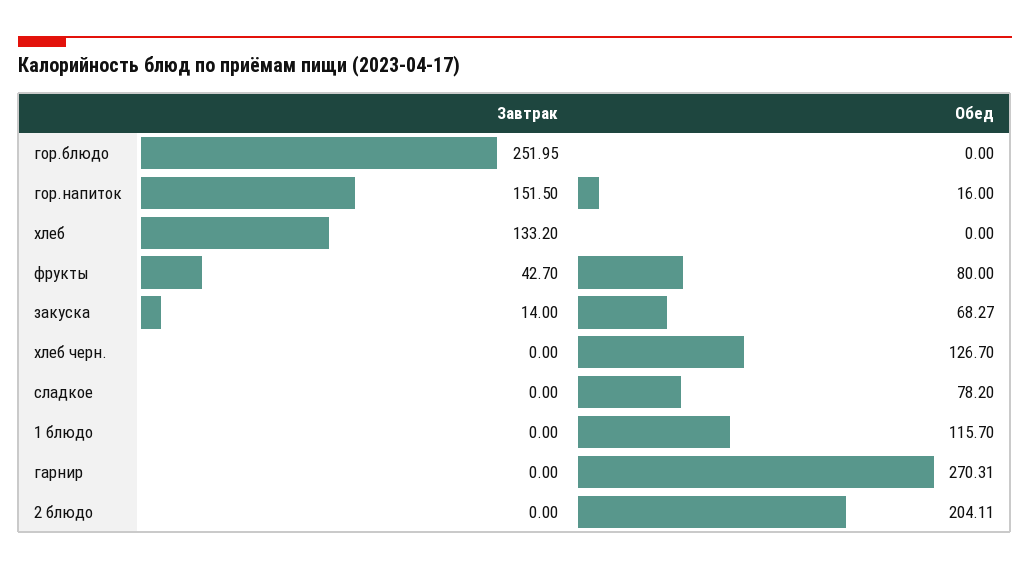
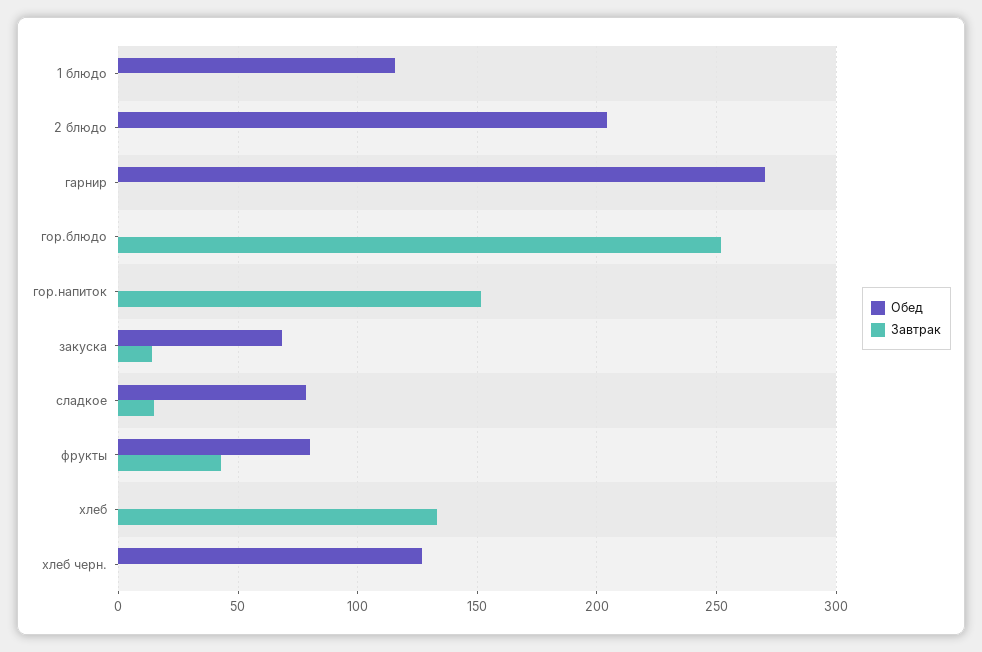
Обед, гор.напиток: 16 -> 0
Завтрак, сладкое: 0 -> 15

